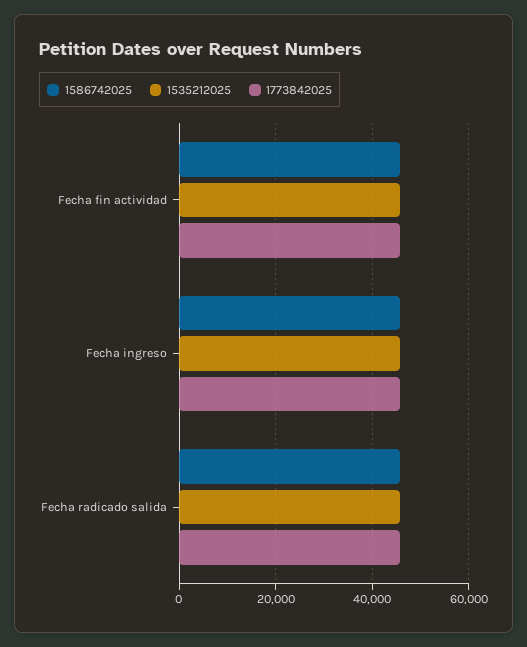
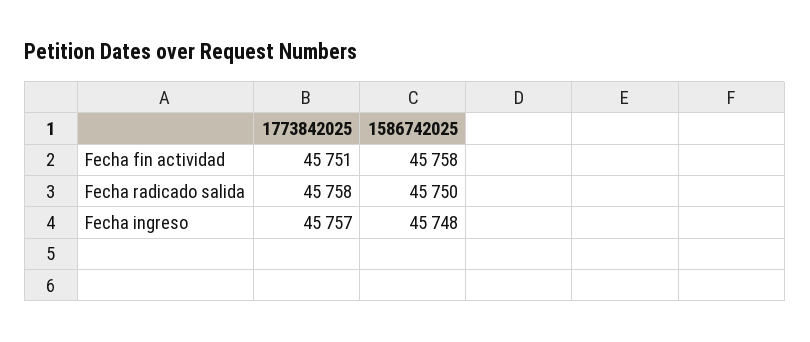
1535212025, Fecha fin actividad: 46000 -> none
1535212025, Fecha ingreso: 46000 -> none
1535212025, Fecha radicado salida: 46000 -> none

